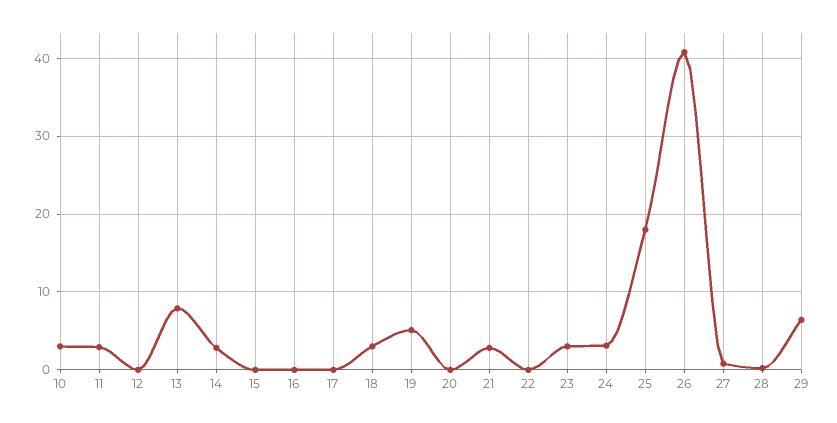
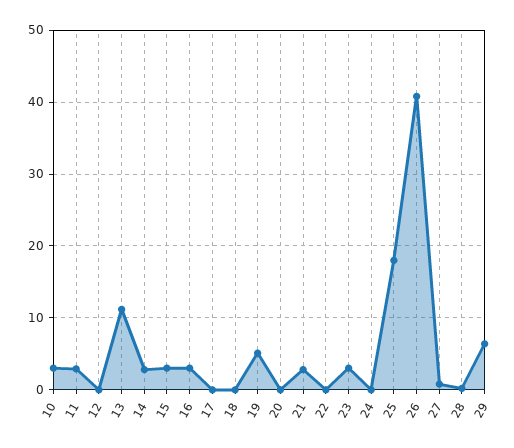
13: 8 -> 11
15: 0 -> 3
16: 0 -> 3
18: 3 -> 0
24: 3 -> 0

